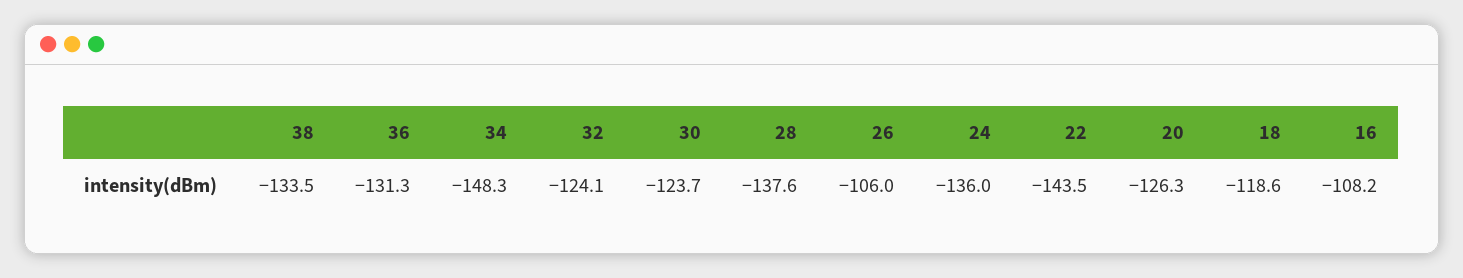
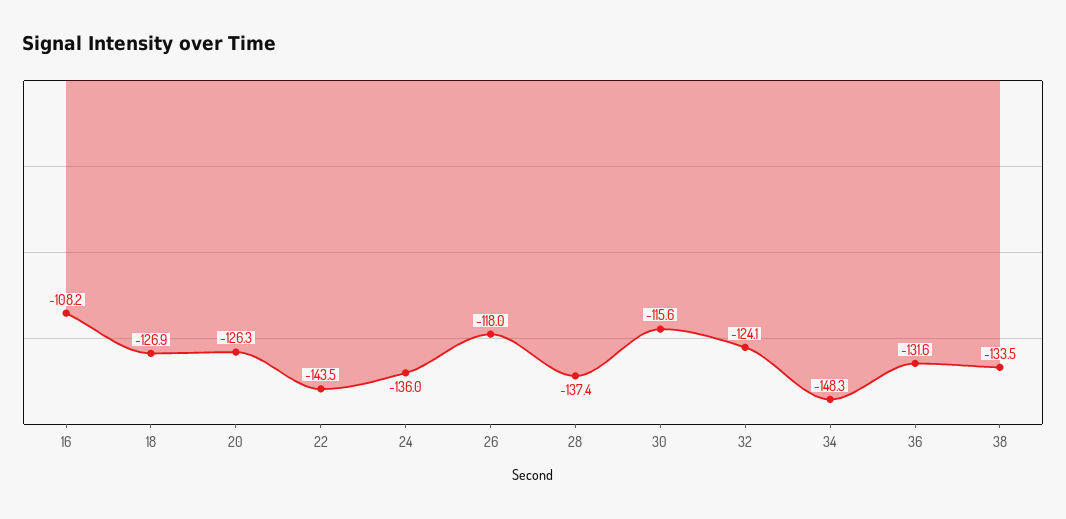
36: -131.3 -> -131.6
30: -123.7 -> -115.6
28: -137.6 -> -137.4
26: -106 -> -118
18: -118.6 -> -126.9

